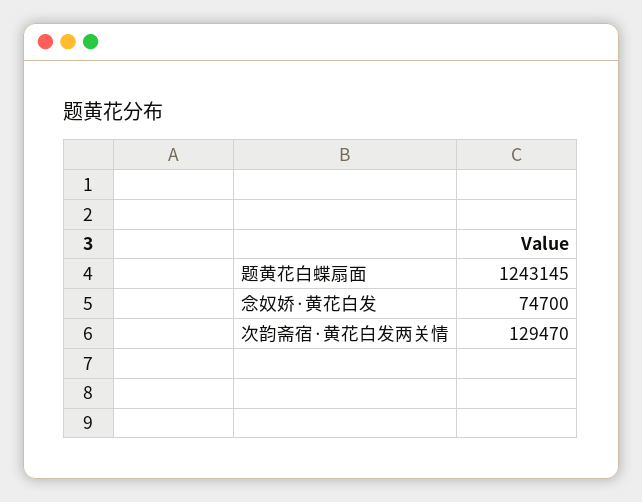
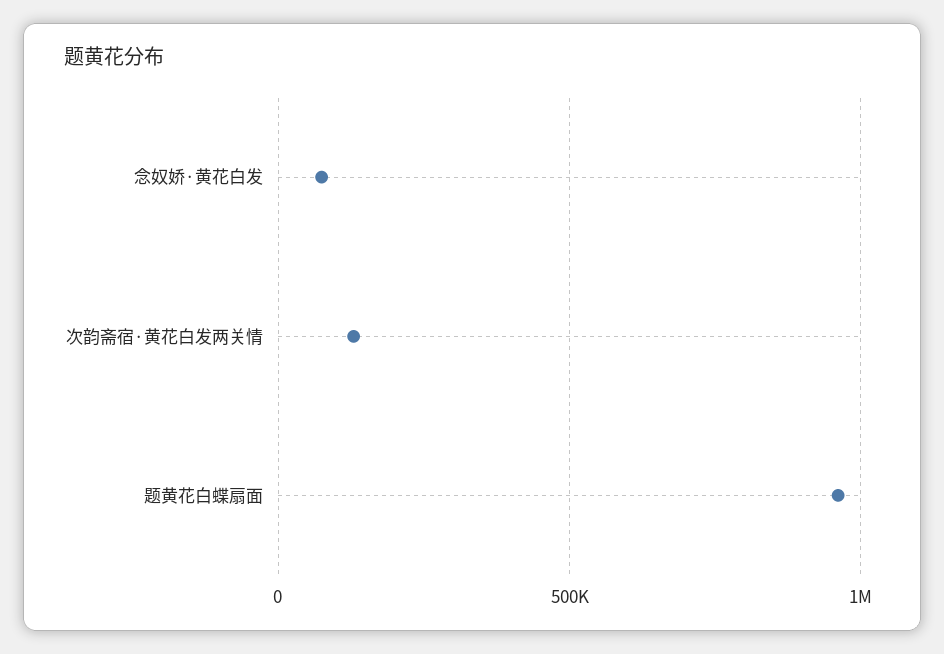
题黄花白蝶扇面: 1243145 -> 950000

